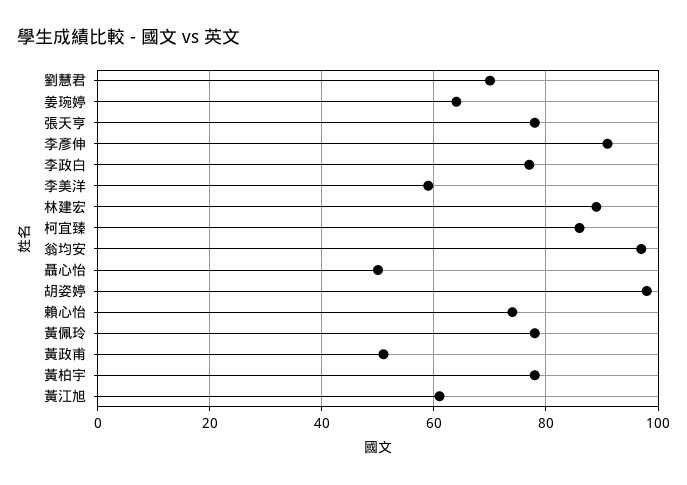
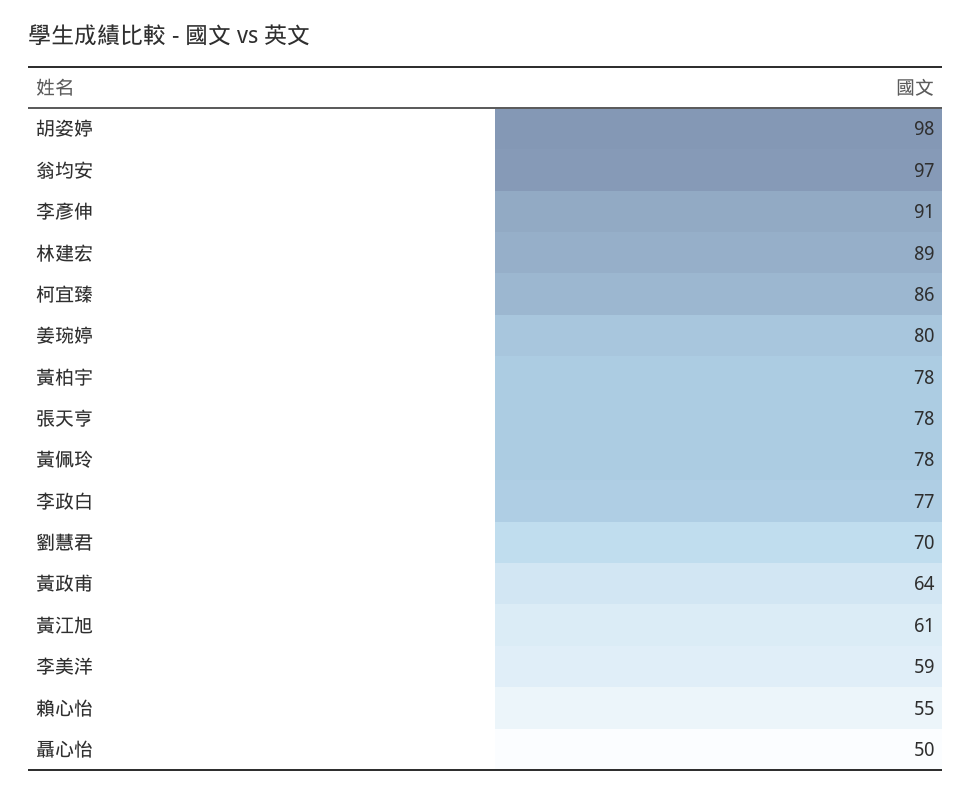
姜琬婷: 65 -> 80
賴心怡: 75 -> 55
黃政甫: 50 -> 64

